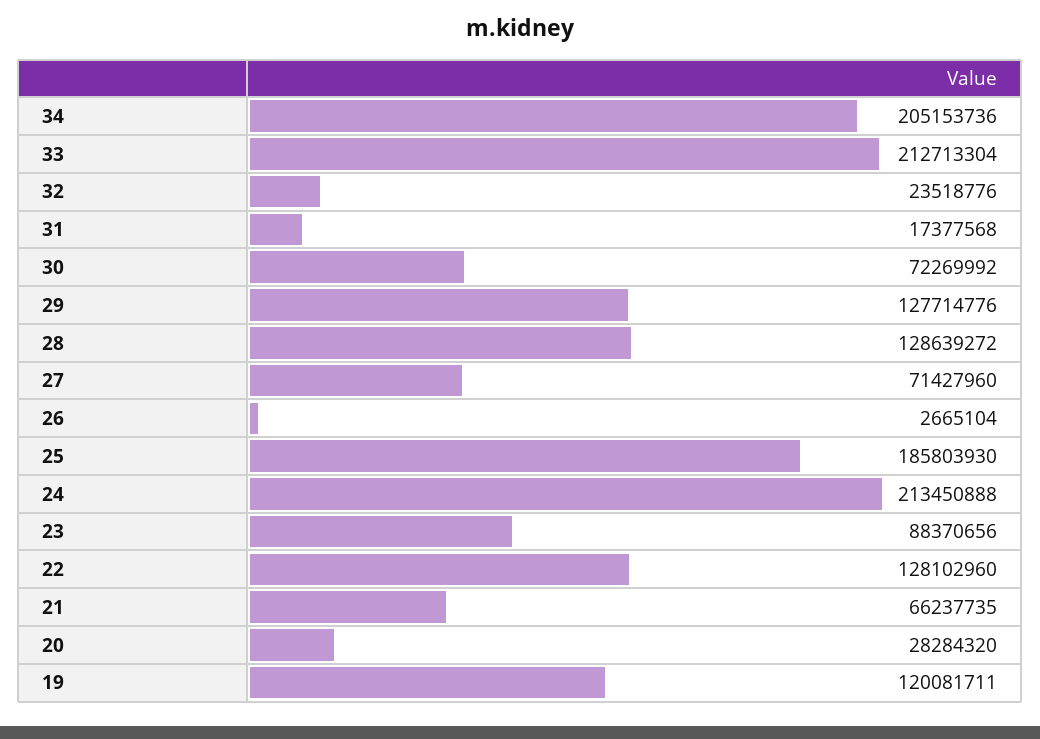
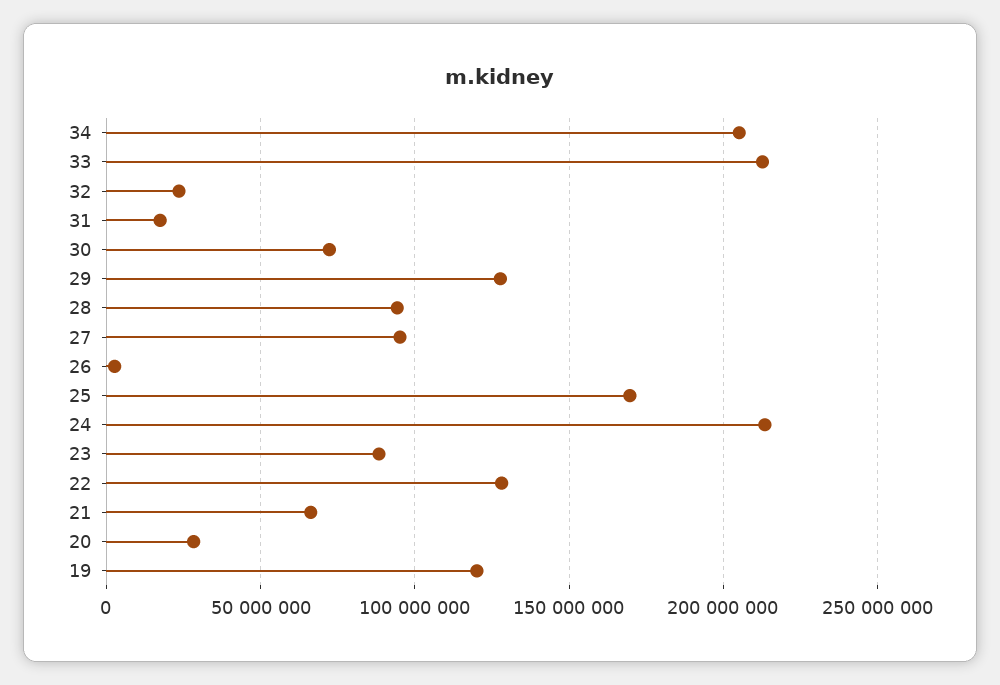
28: 128639272 -> 95000000
27: 71427960 -> 95000000
25: 185803930 -> 170000000

